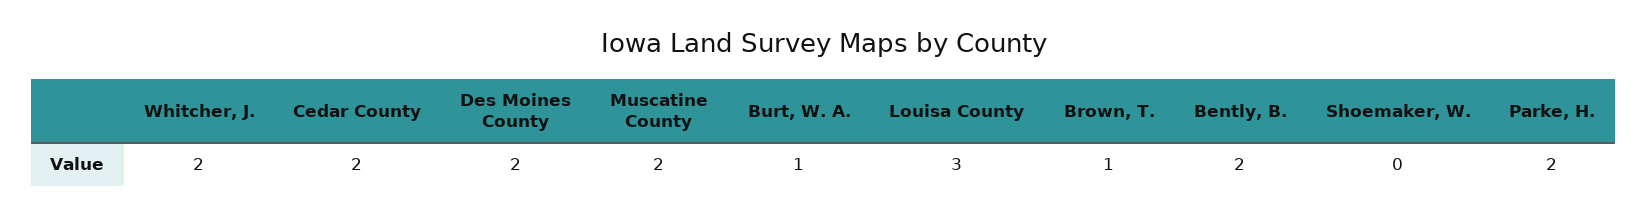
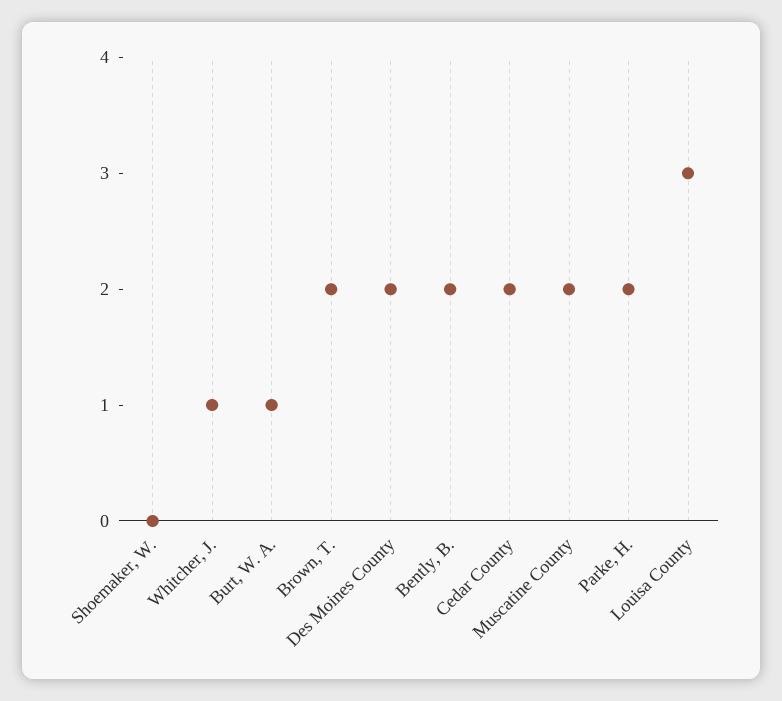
Whitcher, J.: 2 -> 1
Brown, T.: 1 -> 2

